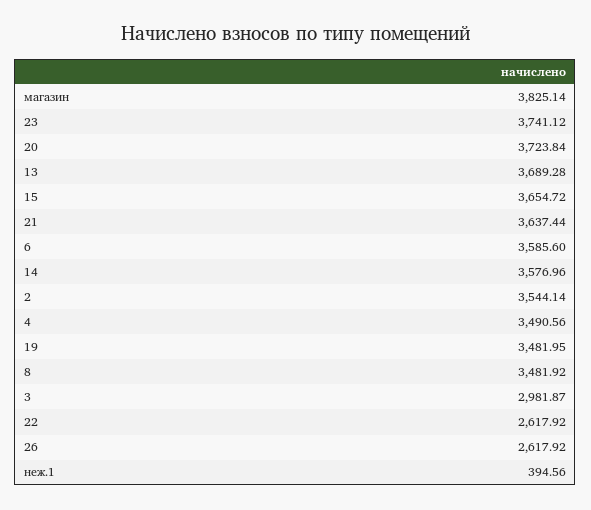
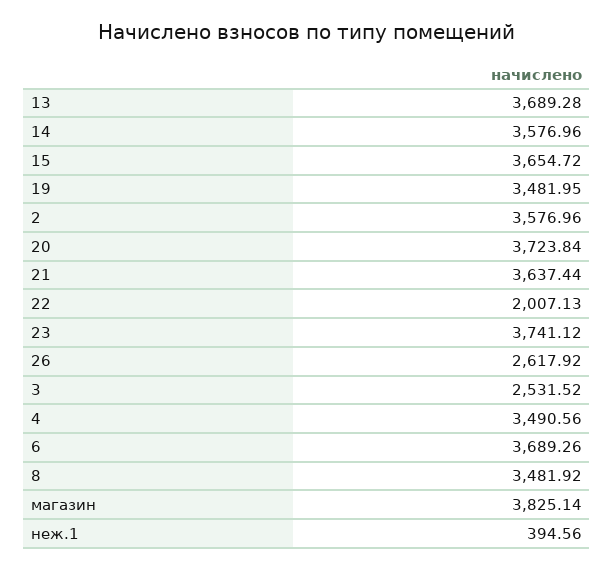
6: 3585.6 -> 3689.26
2: 3544.14 -> 3576.96
3: 2981.87 -> 2531.52
22: 2617.92 -> 2007.13

